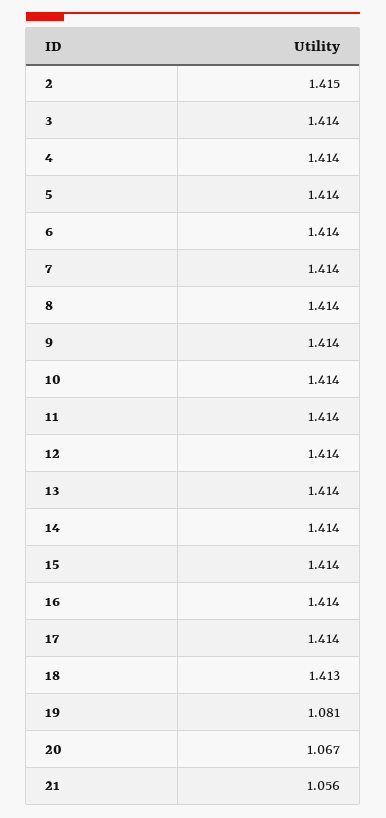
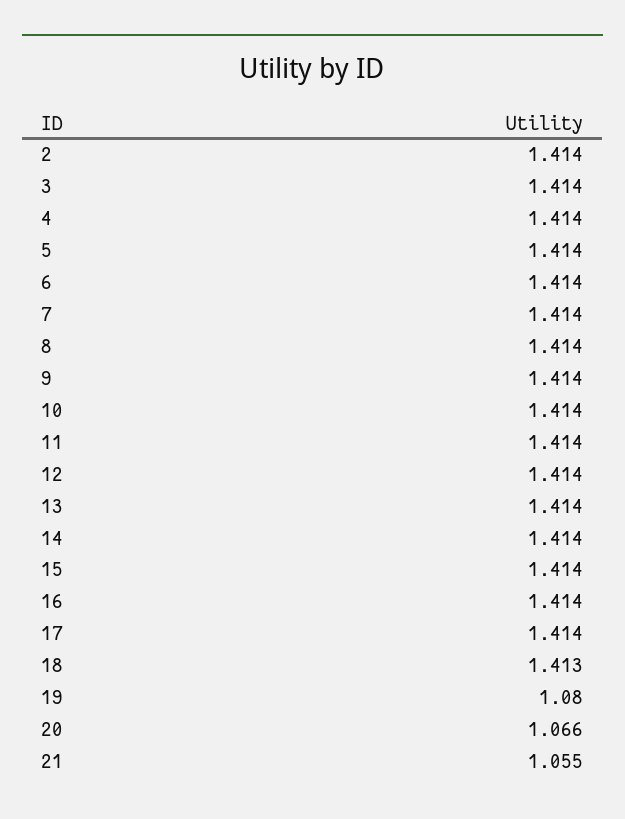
2: 1.415 -> 1.414
19: 1.081 -> 1.08
20: 1.067 -> 1.066
21: 1.056 -> 1.055

